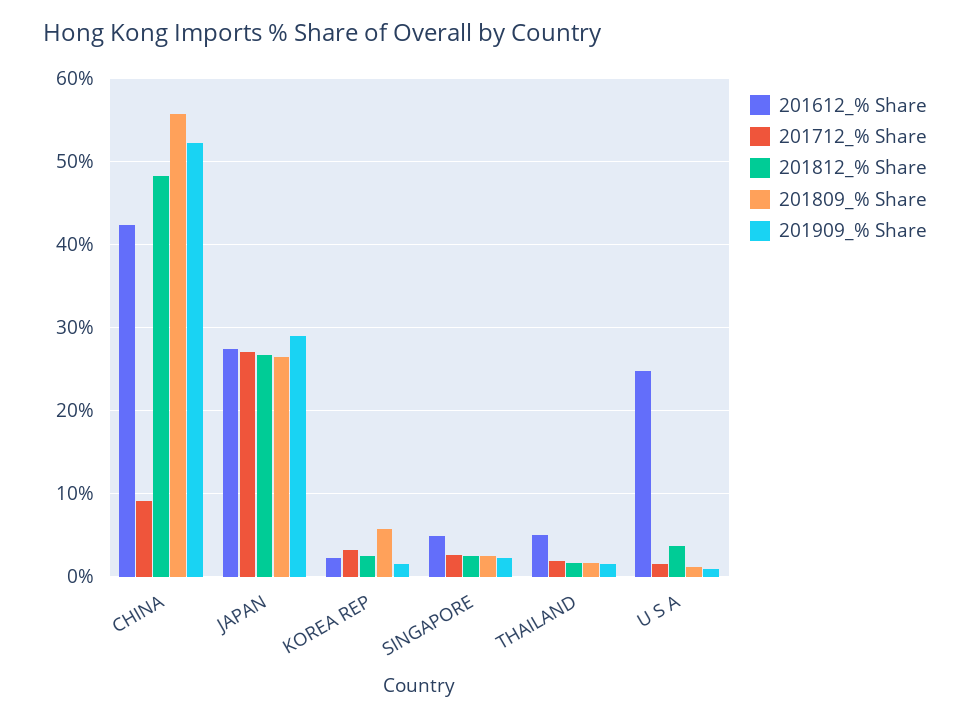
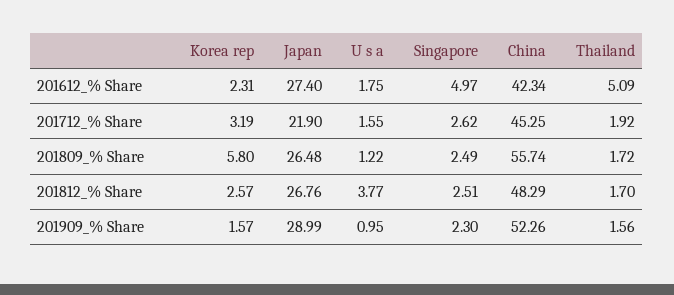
201712_% Share, CHINA: 9 -> 45.25
201712_% Share, JAPAN: 27 -> 21.9
201612_% Share, U S A: 25 -> 1.75

